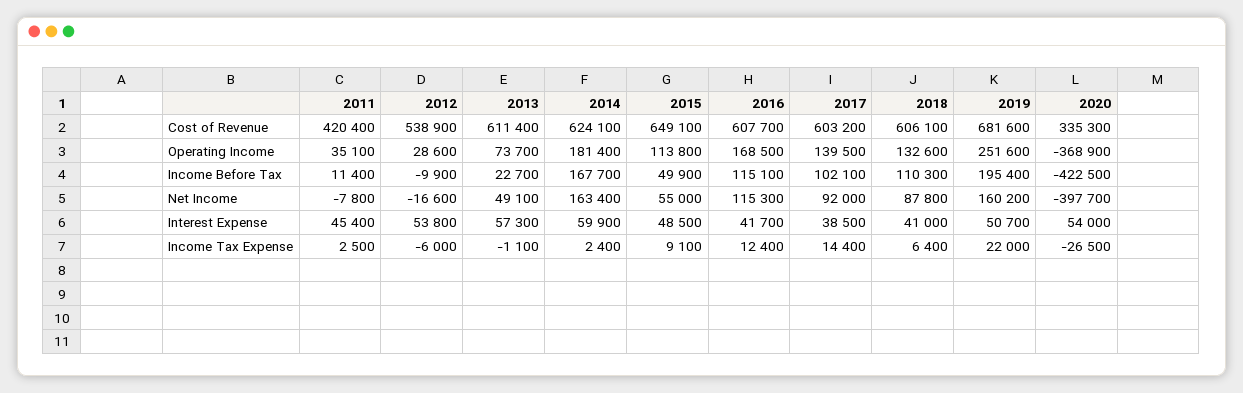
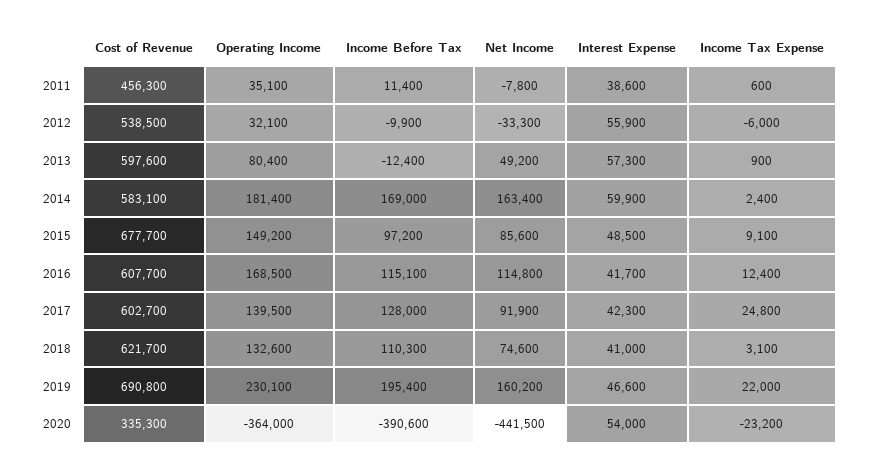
2011, Cost of Revenue: 420400 -> 456300
2012, Cost of Revenue: 538900 -> 538500
2013, Cost of Revenue: 611400 -> 597600
2014, Cost of Revenue: 624100 -> 583100
2015, Cost of Revenue: 649100 -> 677700
2017, Cost of Revenue: 603200 -> 602700
2018, Cost of Revenue: 606100 -> 621700
2019, Cost of Revenue: 681600 -> 690800
2012, Operating Income: 28600 -> 32100
2013, Operating Income: 73700 -> 80400
2015, Operating Income: 113800 -> 149200
2019, Operating Income: 251600 -> 230100
2020, Operating Income: -368900 -> -364000
2013, Income Before Tax: 22700 -> -12400
2014, Income Before Tax: 167700 -> 169000
2015, Income Before Tax: 49900 -> 97200
2017, Income Before Tax: 102100 -> 128000
2020, Income Before Tax: -422500 -> -390600
2012, Net Income: -16600 -> -33300
2013, Net Income: 49100 -> 49200
2015, Net Income: 55000 -> 85600
2016, Net Income: 115300 -> 114800
2017, Net Income: 92000 -> 91900
2018, Net Income: 87800 -> 74600
2020, Net Income: -397700 -> -441500
2011, Interest Expense: 45400 -> 38600
2012, Interest Expense: 53800 -> 55900
2017, Interest Expense: 38500 -> 42300
2019, Interest Expense: 50700 -> 46600
2011, Income Tax Expense: 2500 -> 600
2013, Income Tax Expense: -1100 -> 900
2017, Income Tax Expense: 14400 -> 24800
2018, Income Tax Expense: 6400 -> 3100
2020, Income Tax Expense: -26500 -> -23200

